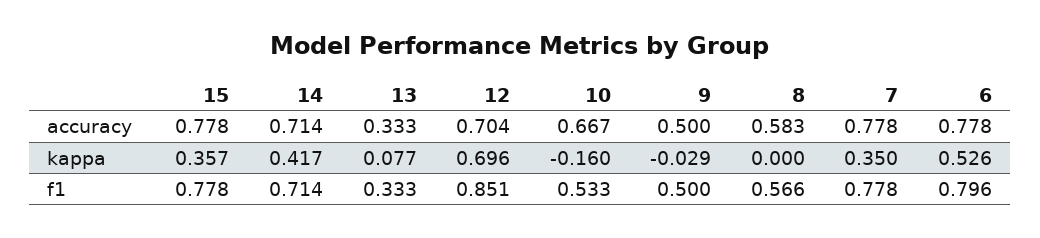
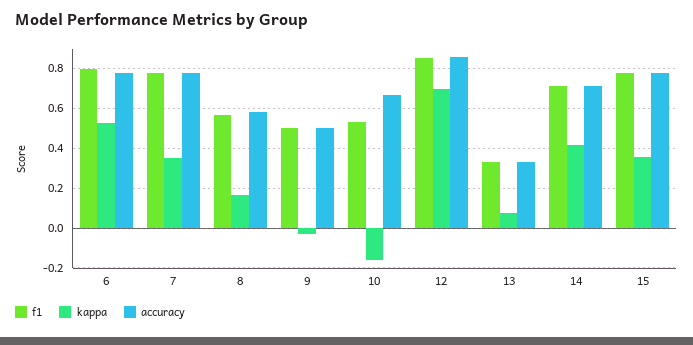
accuracy, 12: 0.704 -> 0.85
kappa, 8: 0 -> 0.15

